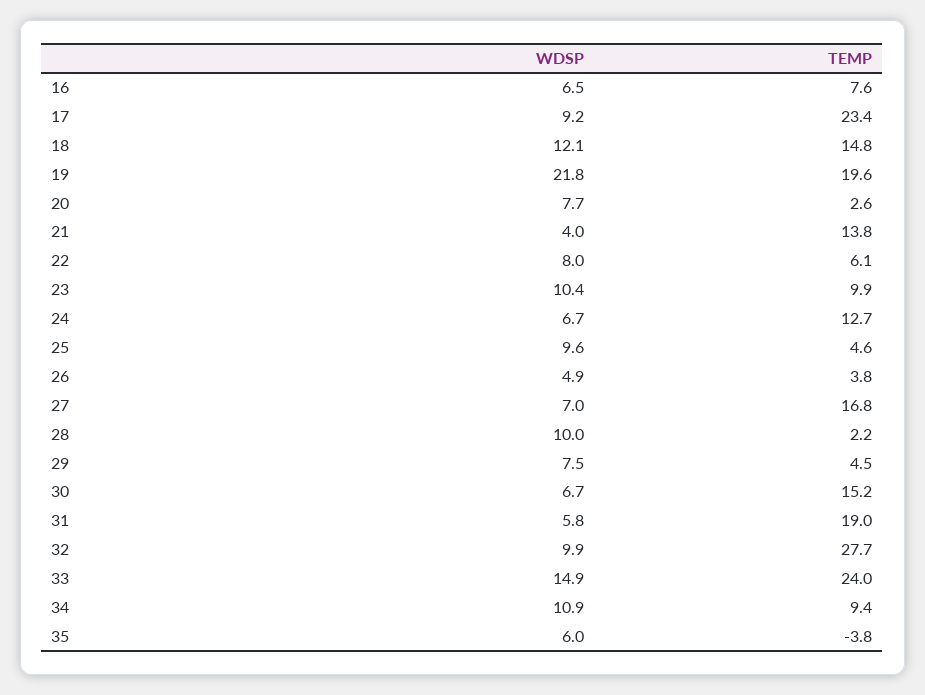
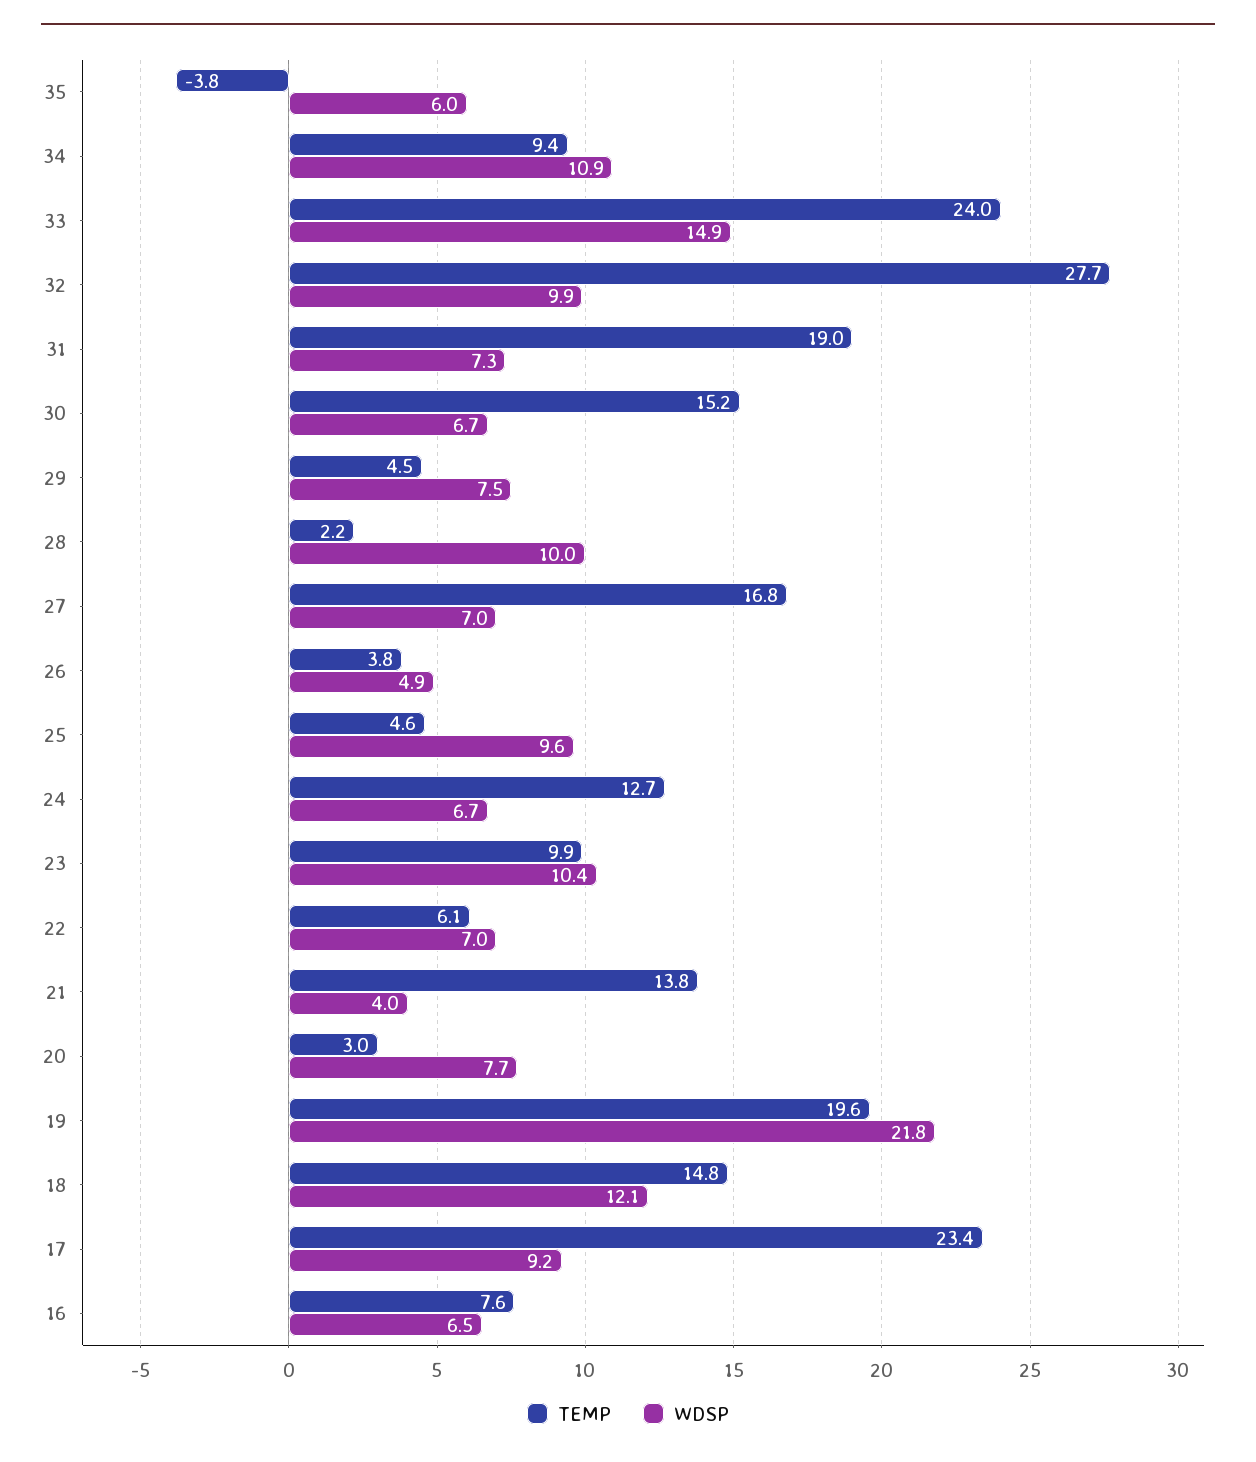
TEMP, 20: 2.6 -> 3
WDSP, 22: 8 -> 7
WDSP, 31: 5.8 -> 7.3

